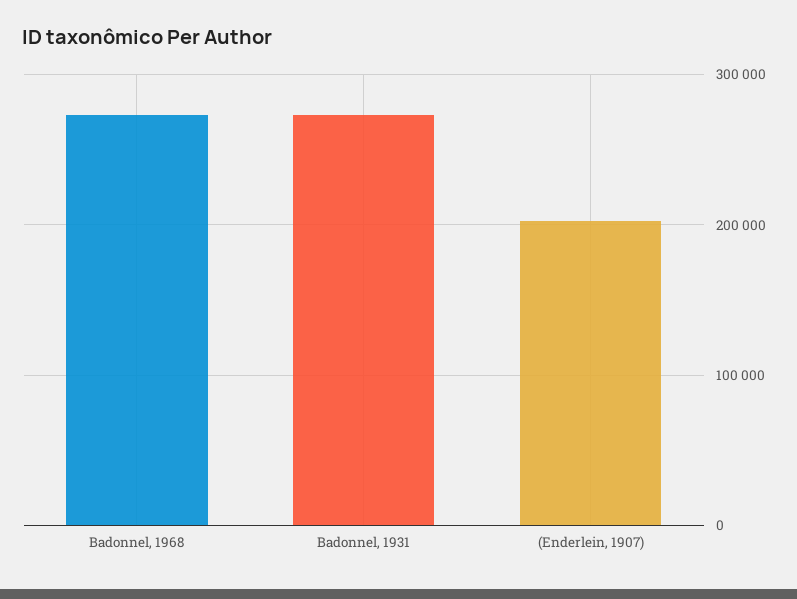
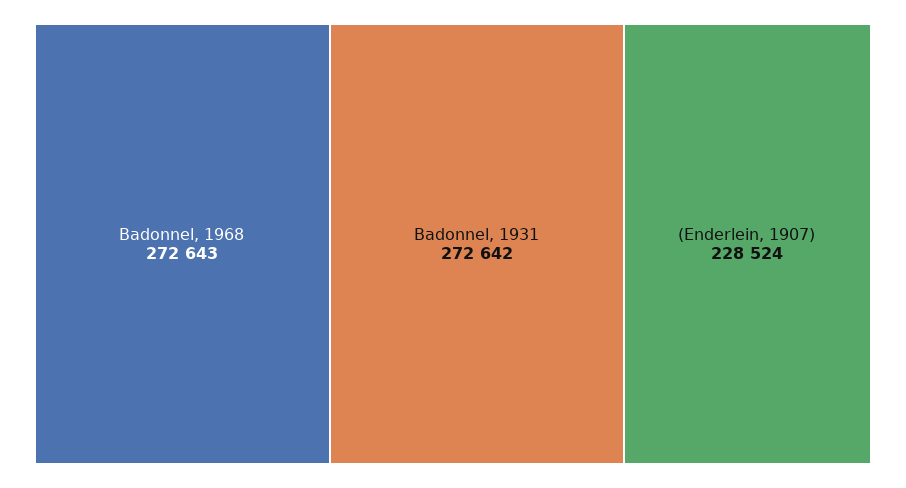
(Enderlein, 1907): 200000 -> 228524

